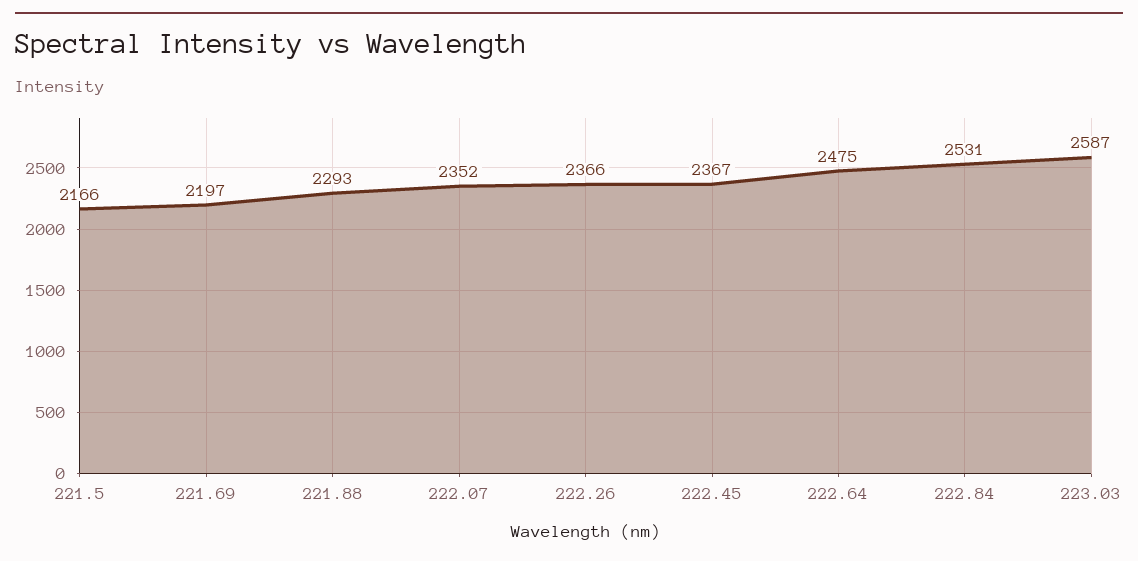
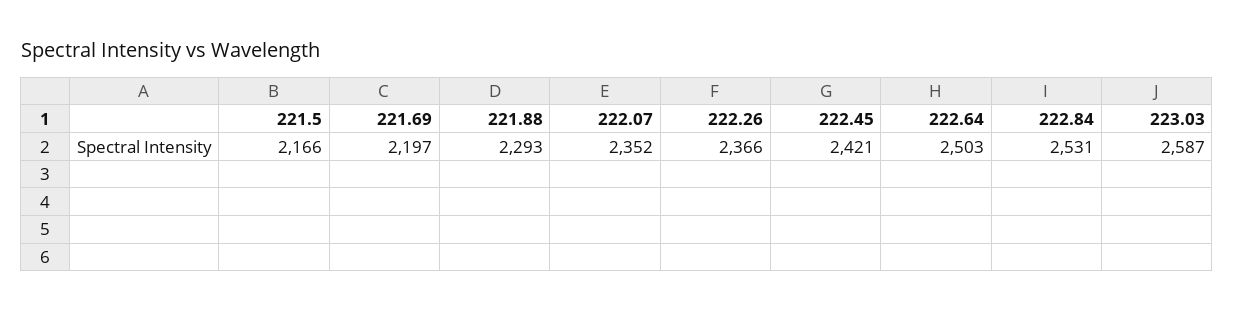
222.45: 2367 -> 2421
222.64: 2475 -> 2503

